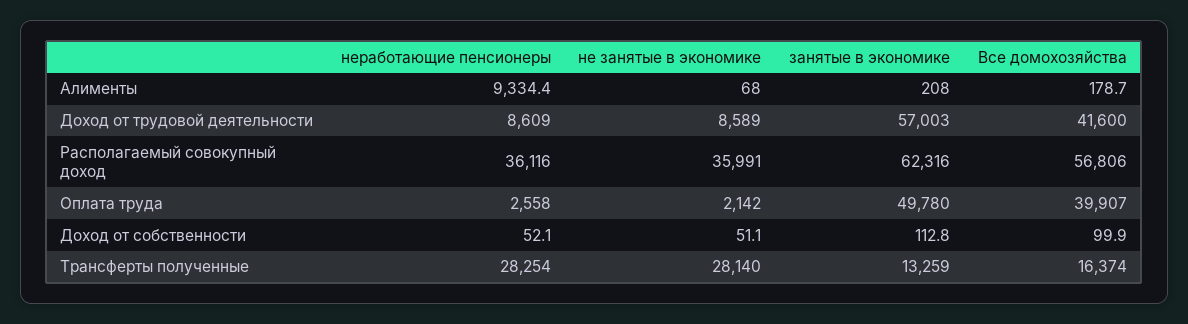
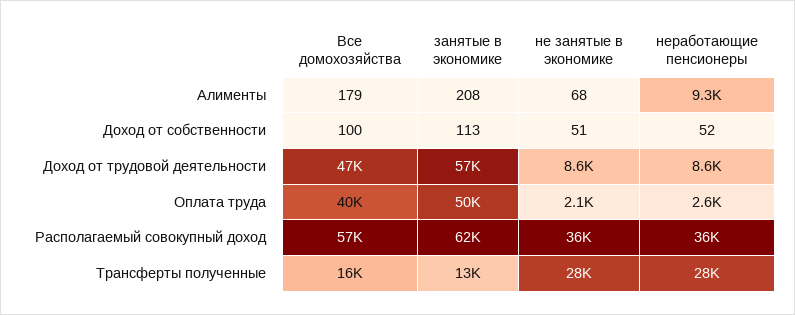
Все домохозяйства, Доход от трудовой деятельности: 41600 -> 47000

